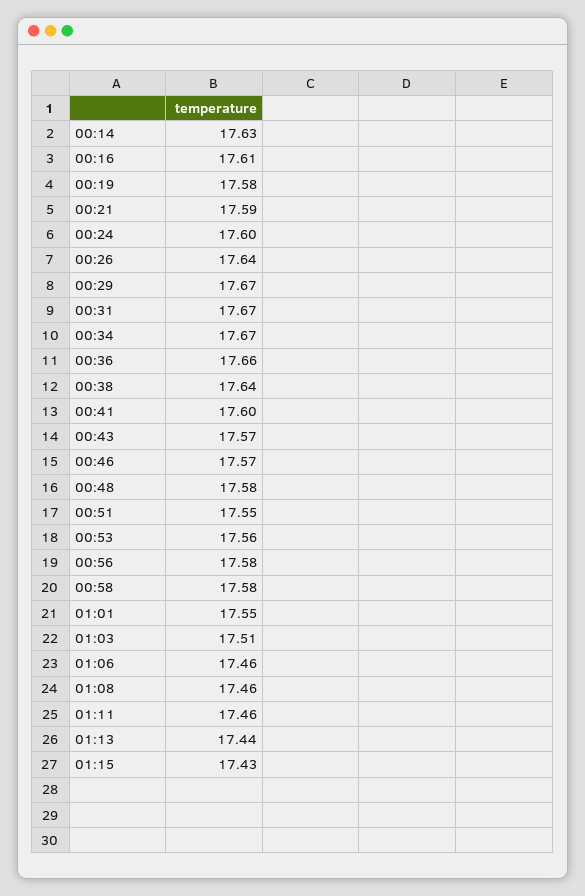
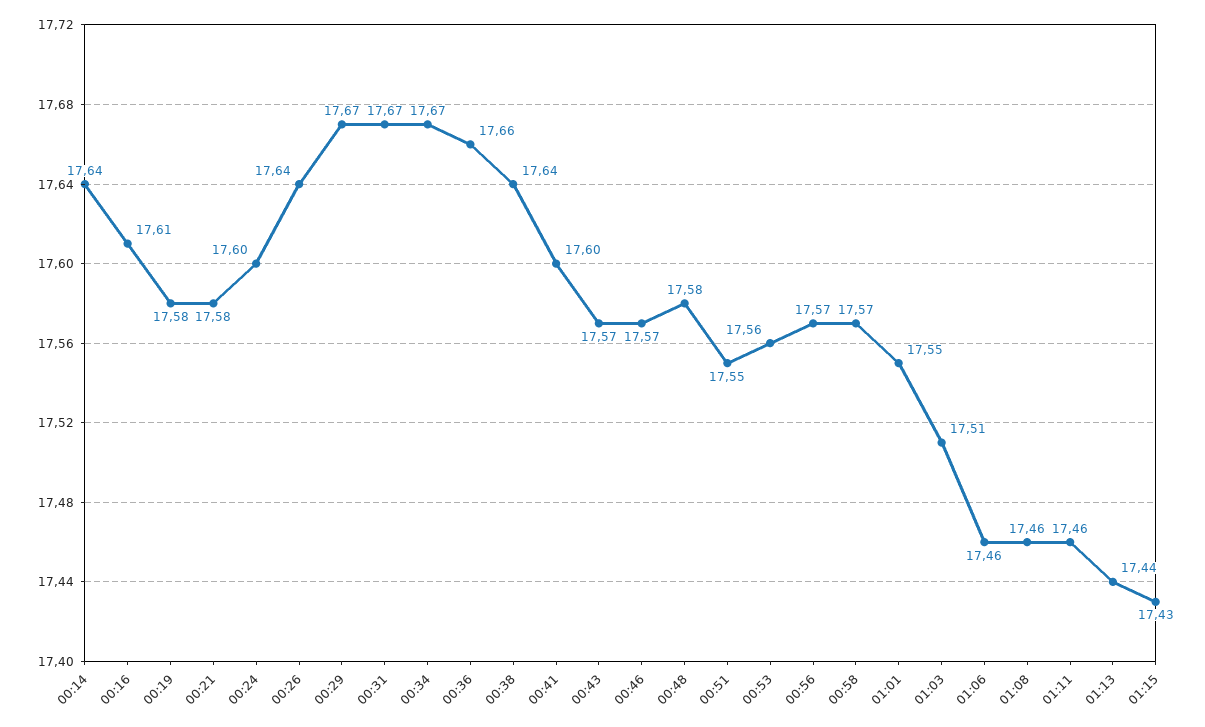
00:14: 17.63 -> 17.64
00:21: 17.59 -> 17.58
00:56: 17.58 -> 17.57
00:58: 17.58 -> 17.57

